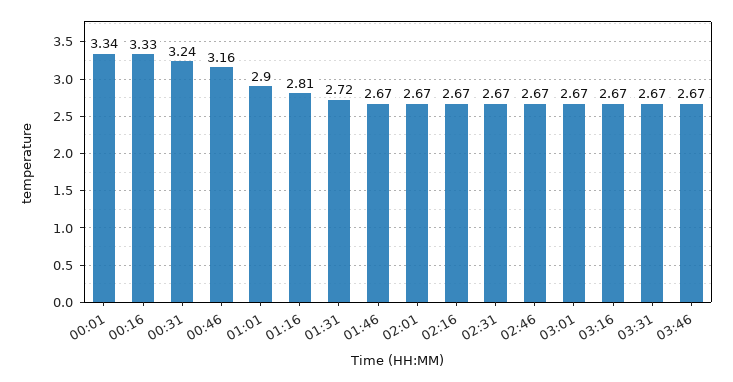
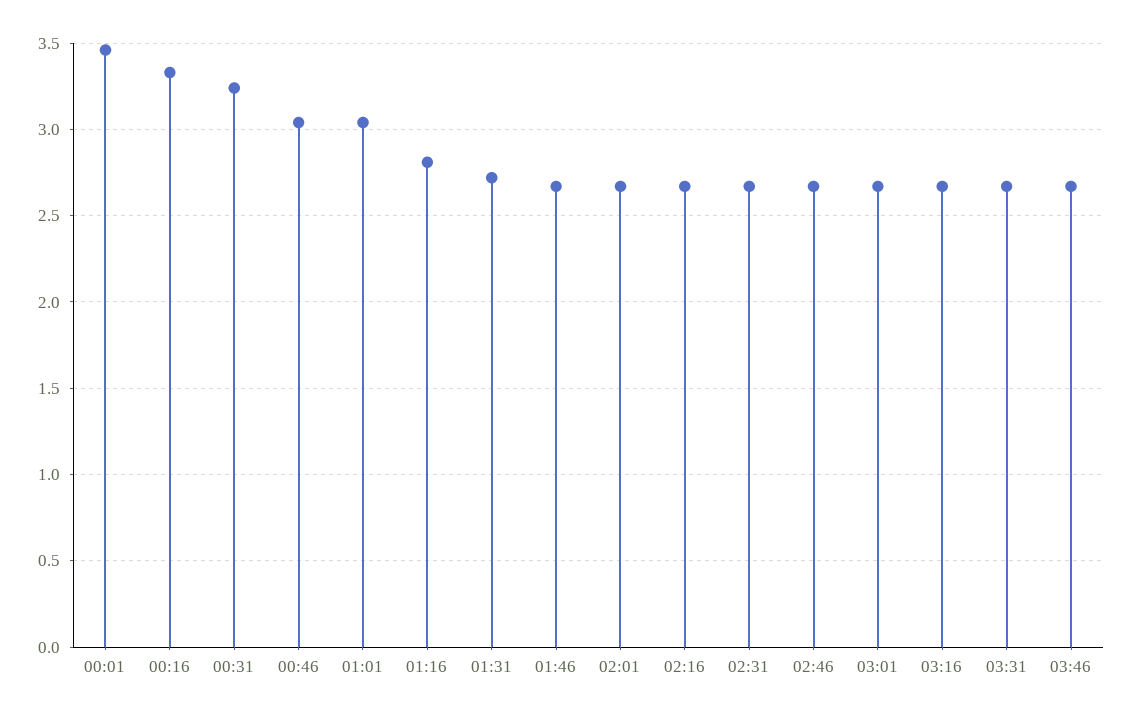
00:01: 3.34 -> 3.45
00:46: 3.16 -> 3.05
01:01: 2.9 -> 3.05

